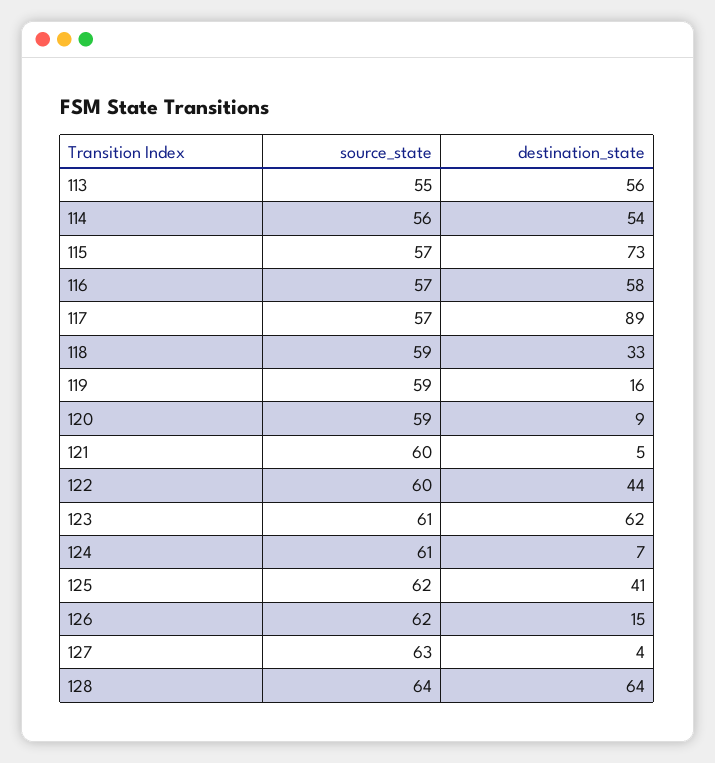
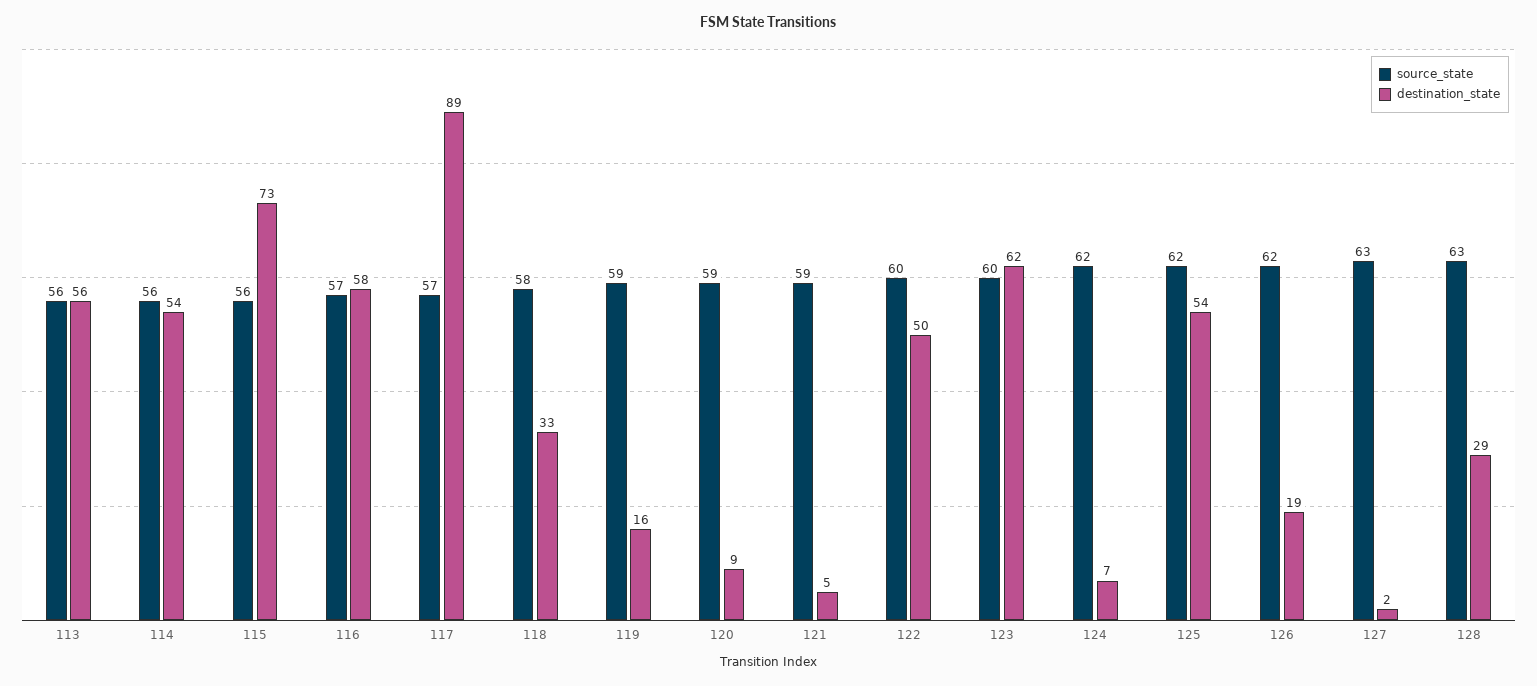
source_state, 113: 55 -> 56
source_state, 115: 57 -> 56
source_state, 118: 59 -> 58
source_state, 121: 60 -> 59
destination_state, 122: 44 -> 50
source_state, 123: 61 -> 60
source_state, 124: 61 -> 62
destination_state, 125: 41 -> 54
destination_state, 126: 15 -> 19
destination_state, 127: 4 -> 2
source_state, 128: 64 -> 63
destination_state, 128: 64 -> 29

